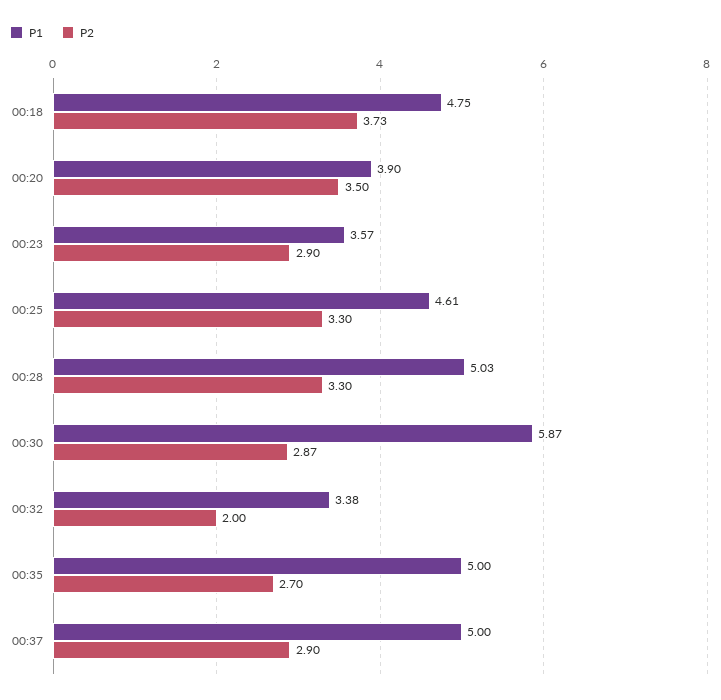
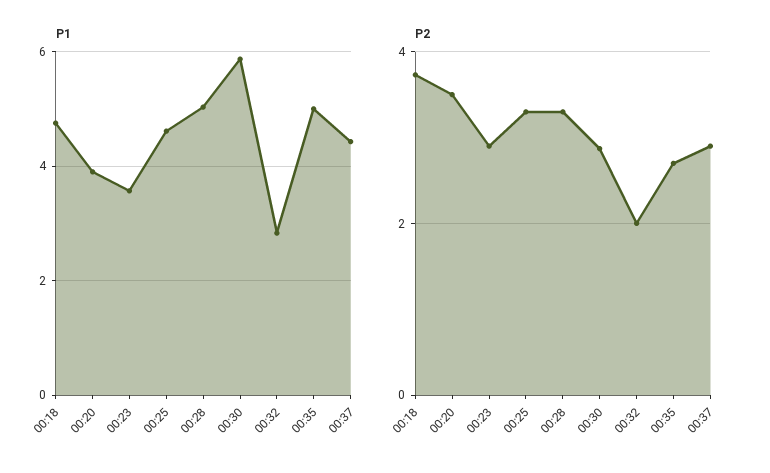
P1, 00:32: 3.38 -> 2.8
P1, 00:37: 5 -> 4.4

